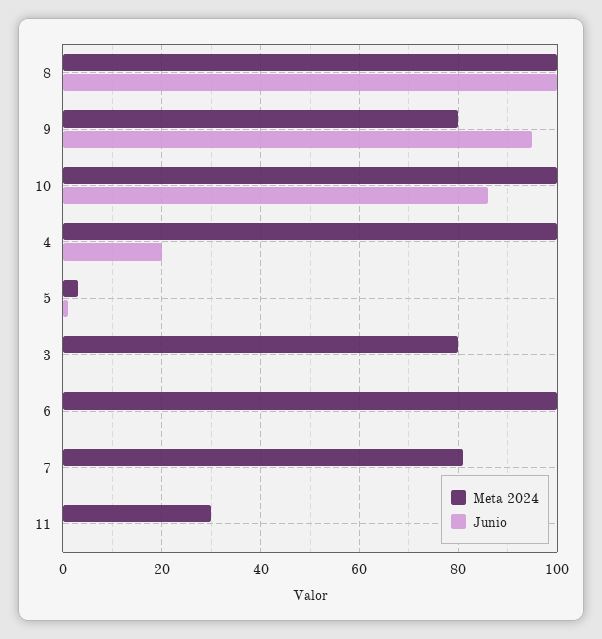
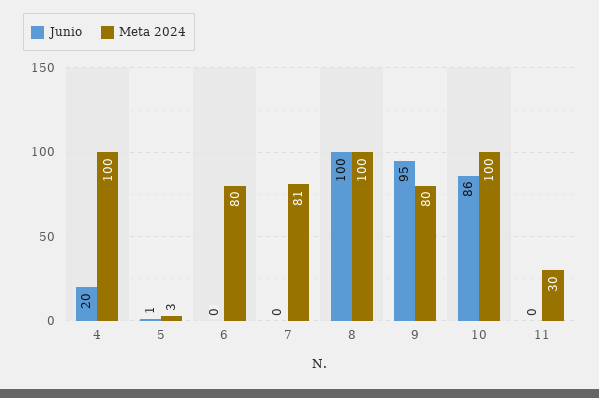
Meta 2024, 3: 80 -> none
Junio, 3: 0 -> none
Meta 2024, 6: 100 -> 80

